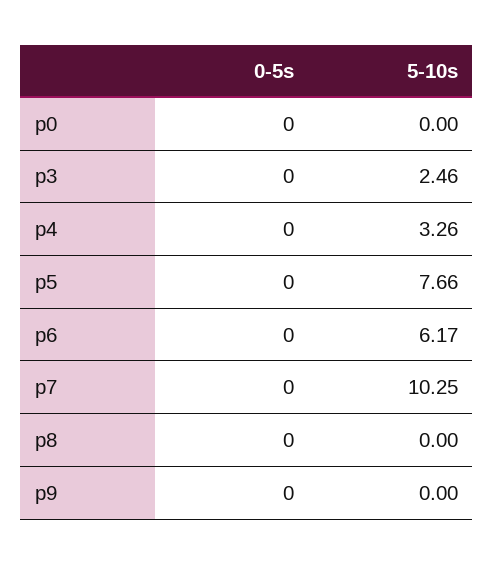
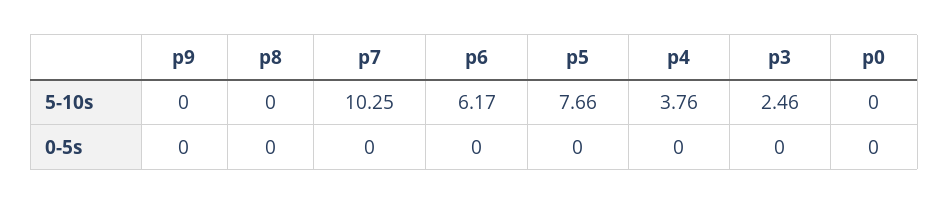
5-10s, p4: 3.26 -> 3.76

